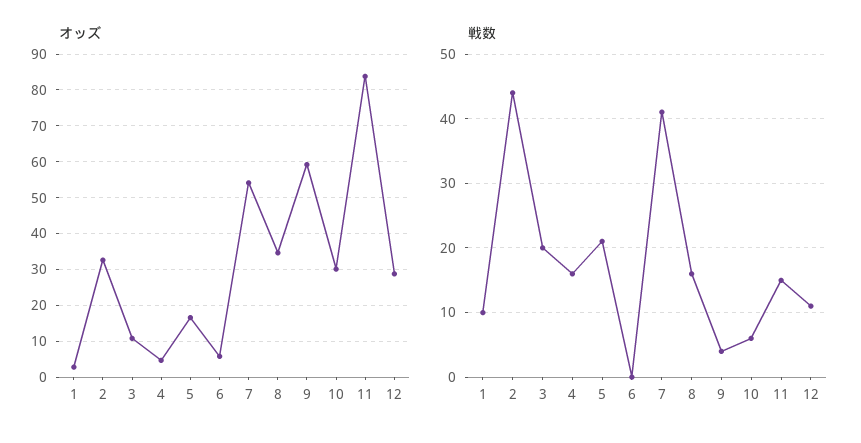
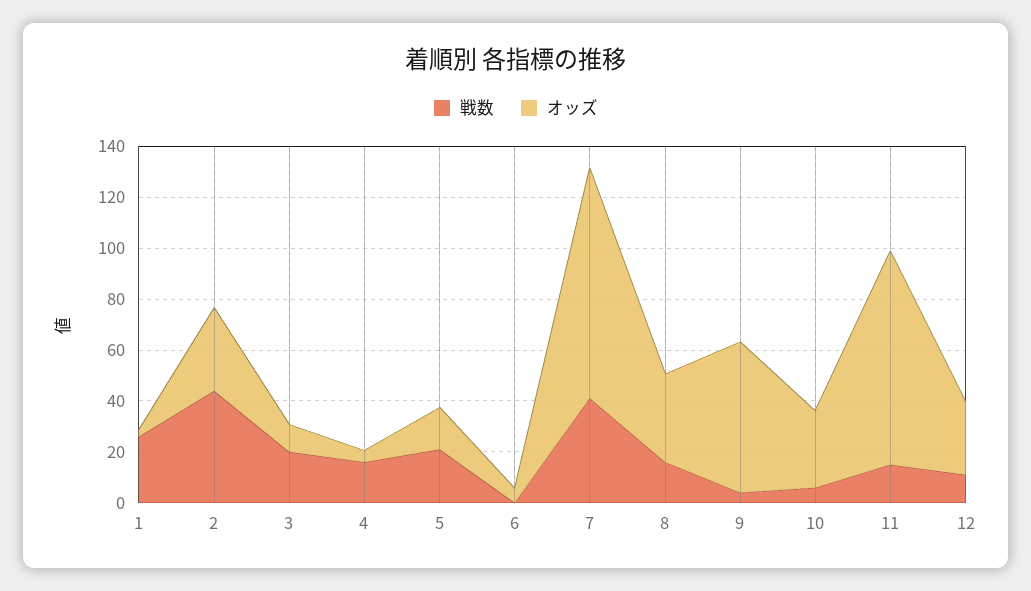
オッズ, 7: 54 -> 90
戦数, 1: 10 -> 25

